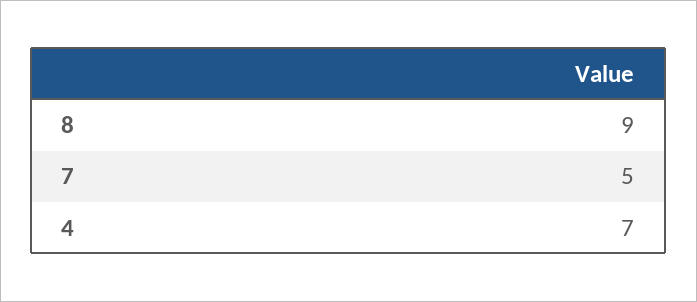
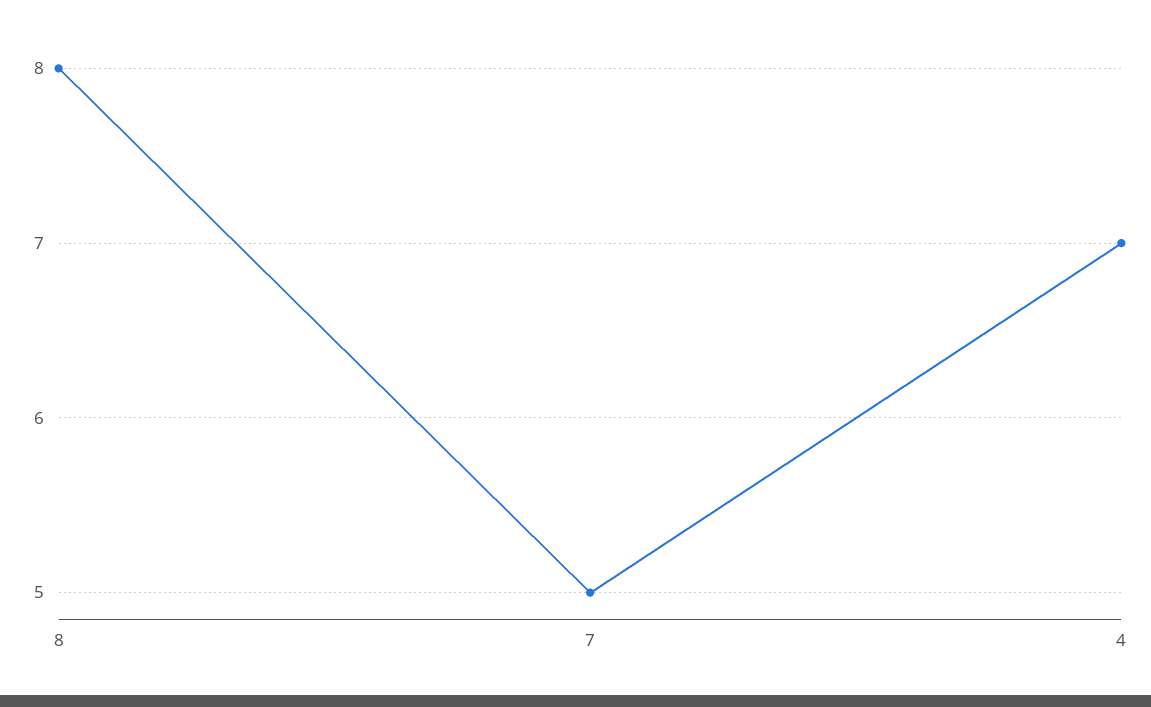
8: 9 -> 8

